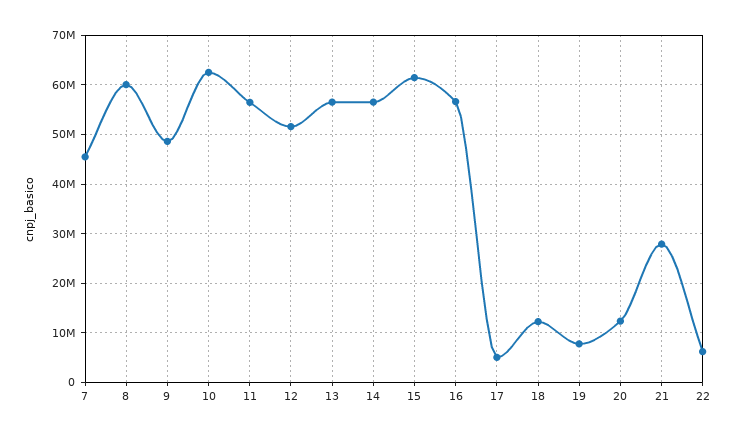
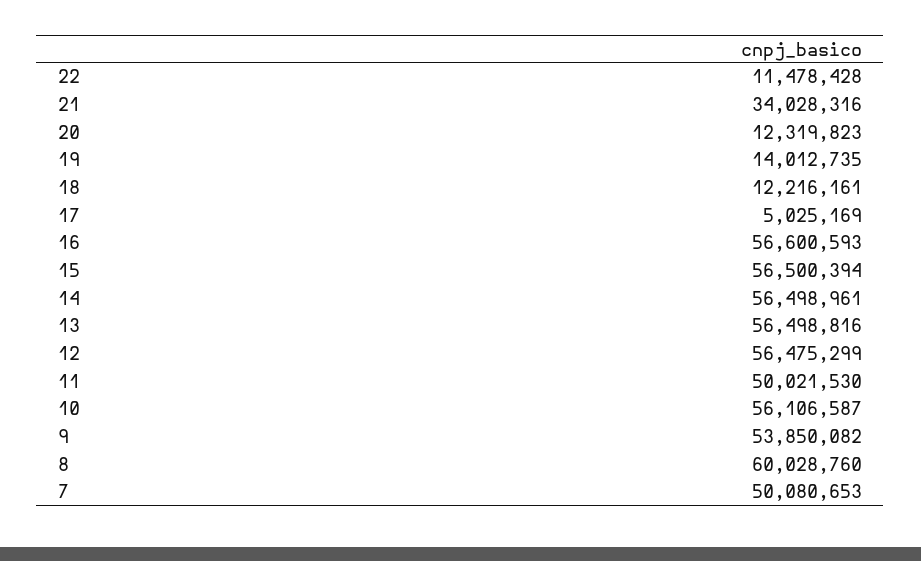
7: 46000000 -> 50080653
9: 48000000 -> 53850082
10: 62000000 -> 56106587
11: 56000000 -> 50021530
12: 52000000 -> 56475299
15: 62000000 -> 56500394
19: 8000000 -> 14012735
21: 28000000 -> 34028316
22: 6000000 -> 11478428

